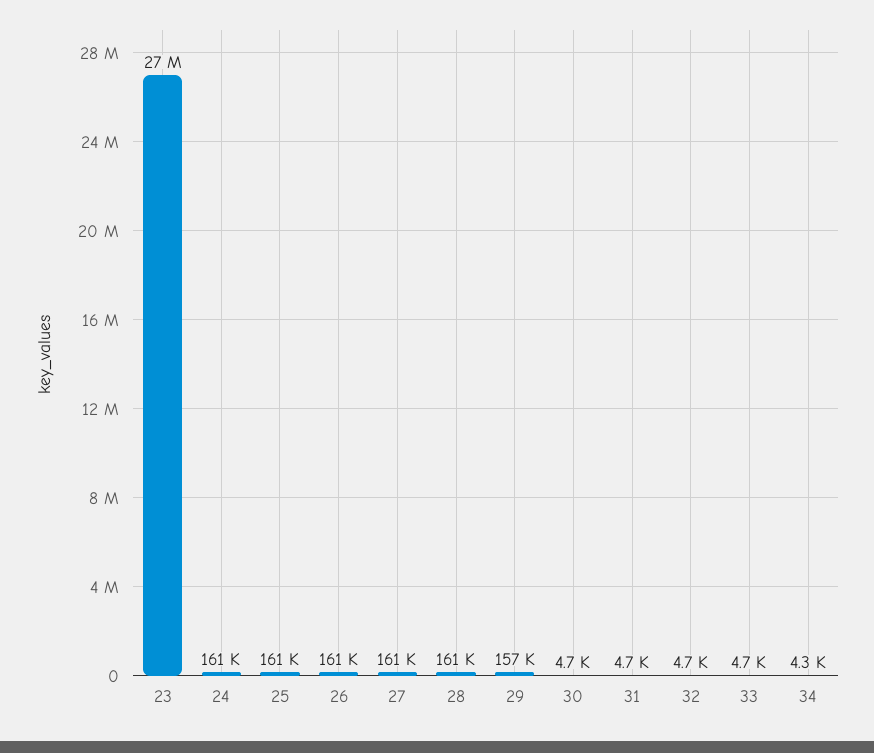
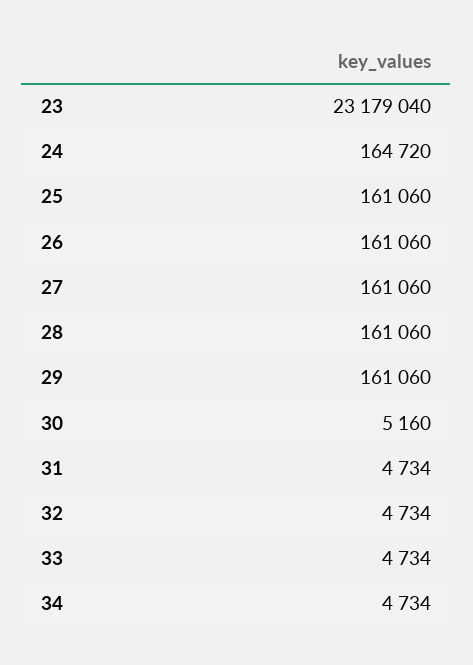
23: 27000000 -> 23179040
24: 161000 -> 164720
29: 157000 -> 161060
30: 4700 -> 5160
34: 4300 -> 4734

